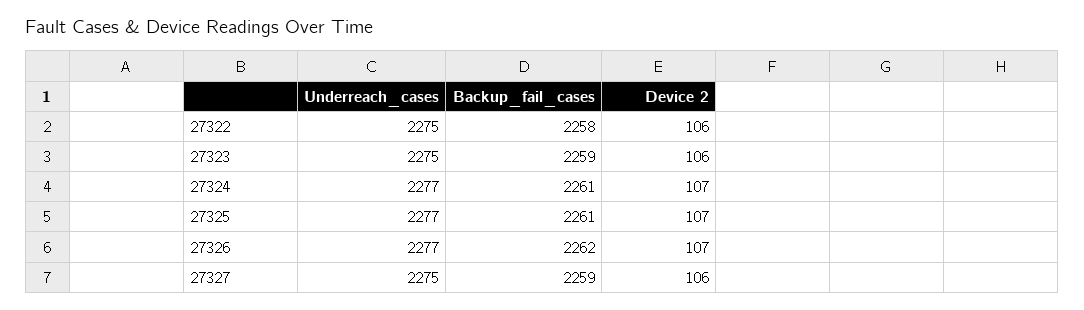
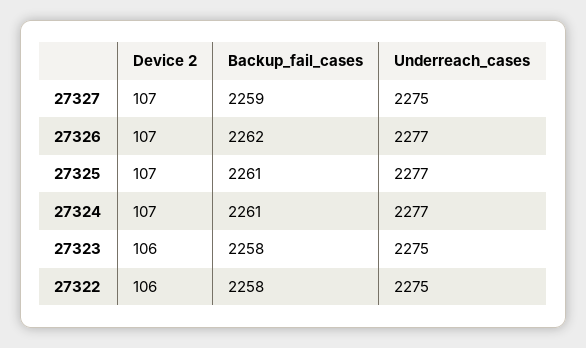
Backup_fail_cases, 27323: 2259 -> 2258
Device 2, 27327: 106 -> 107

